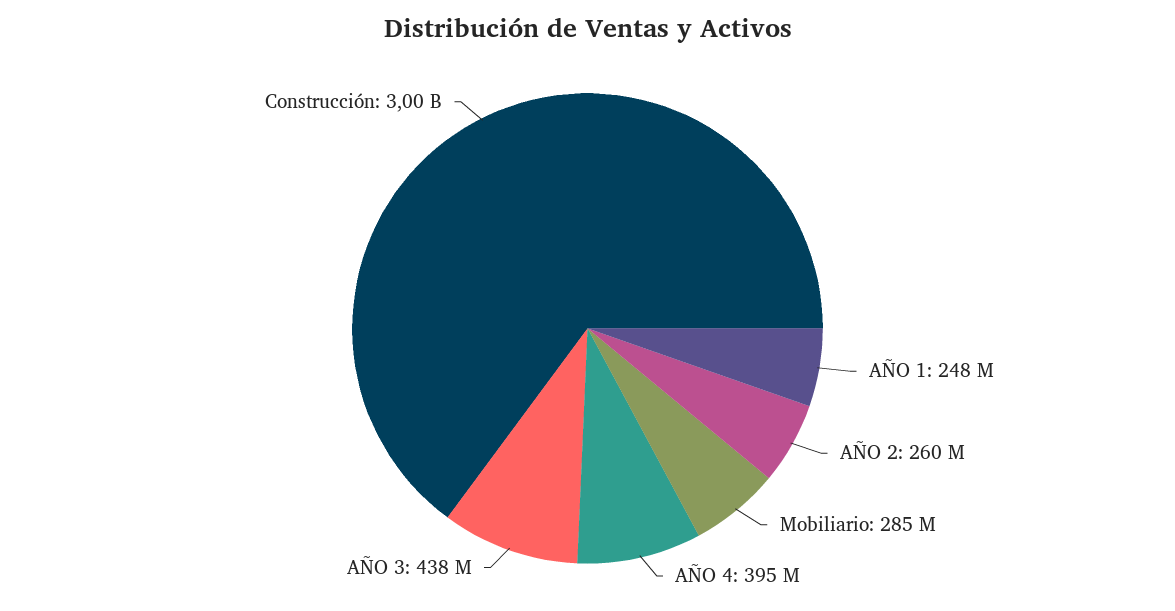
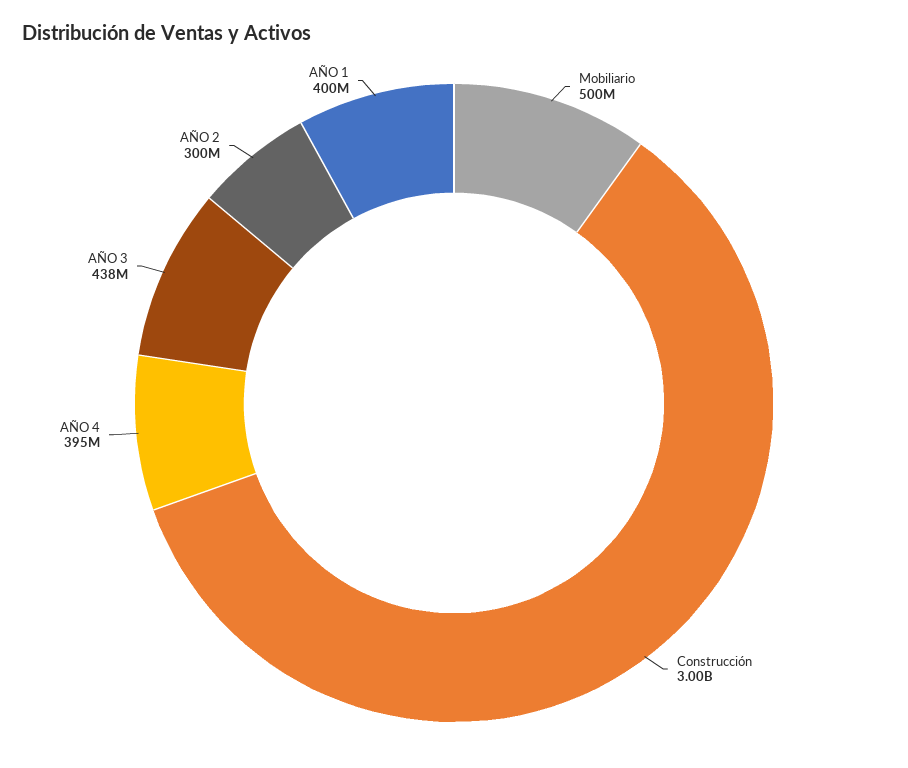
AÑO 1: 248000000 -> 400000000
AÑO 2: 260000000 -> 300000000
Mobiliario: 285000000 -> 500000000

